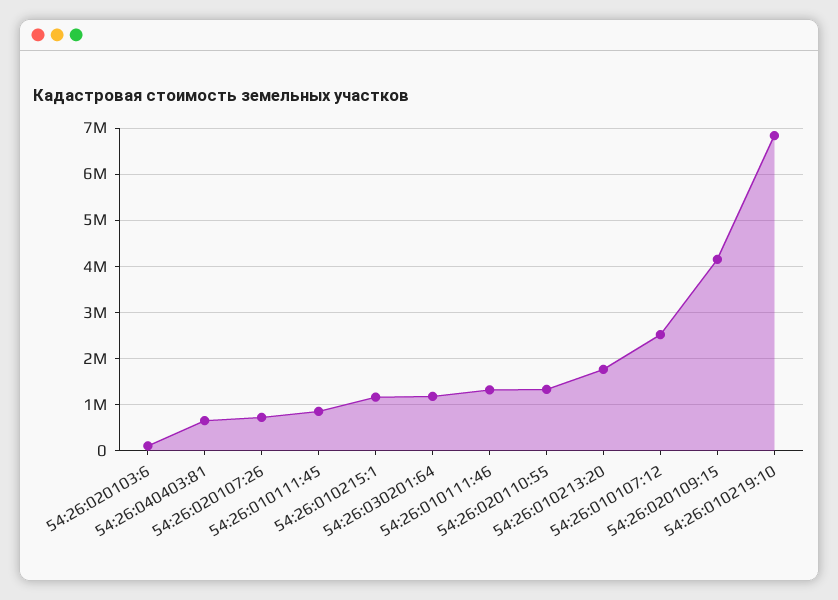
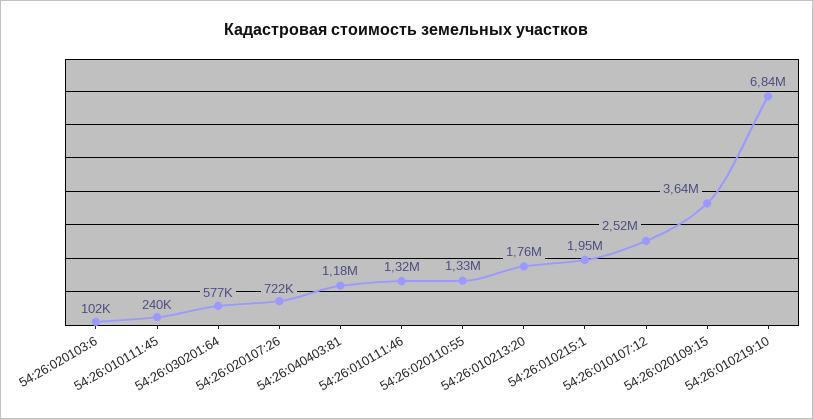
54:26:040403:81: 600000 -> 1180000
54:26:010111:45: 800000 -> 240000
54:26:010215:1: 1200000 -> 1950000
54:26:030201:64: 1200000 -> 577000
54:26:020109:15: 4200000 -> 3640000

